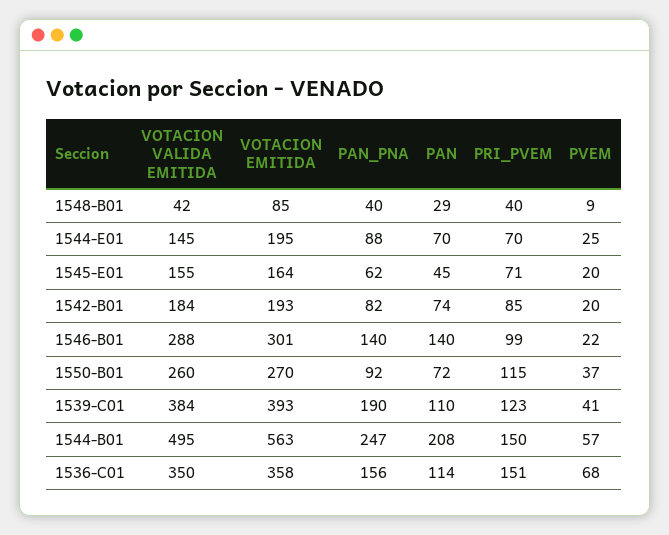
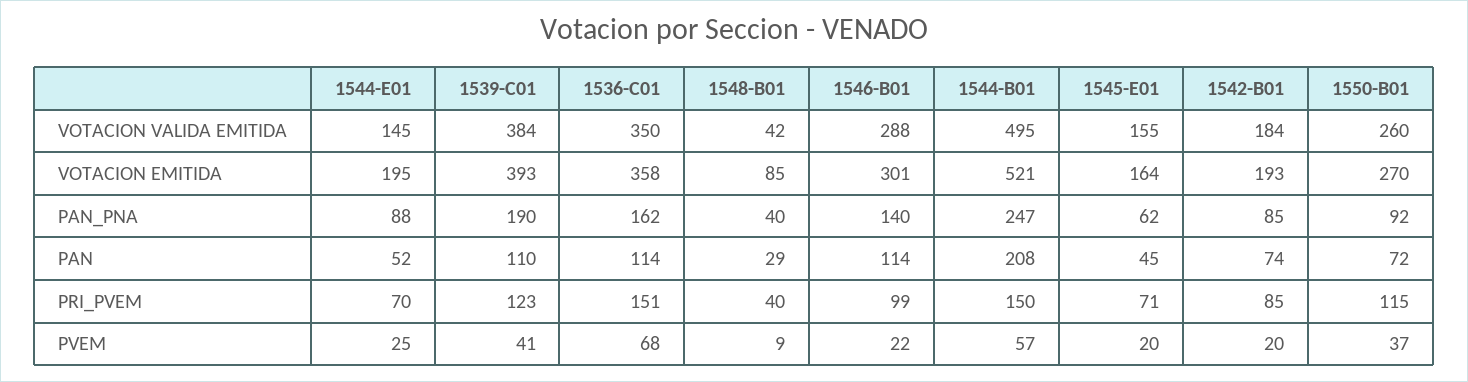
PAN, 1544-E01: 70 -> 52
PAN_PNA, 1542-B01: 82 -> 85
PAN, 1546-B01: 140 -> 114
VOTACION EMITIDA, 1544-B01: 563 -> 521
PAN_PNA, 1536-C01: 156 -> 162

